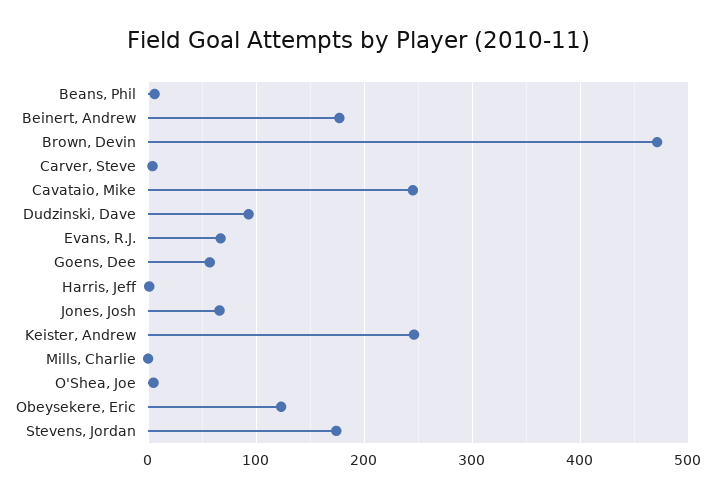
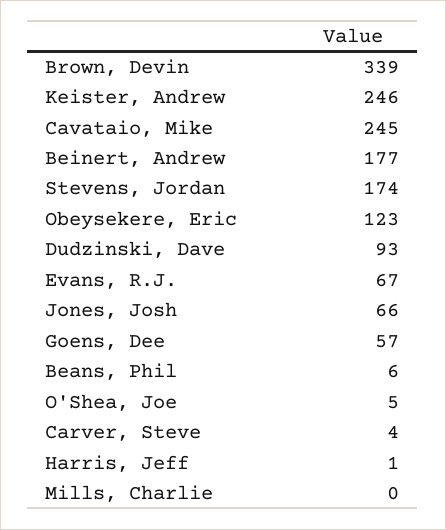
Brown, Devin: 470 -> 339

